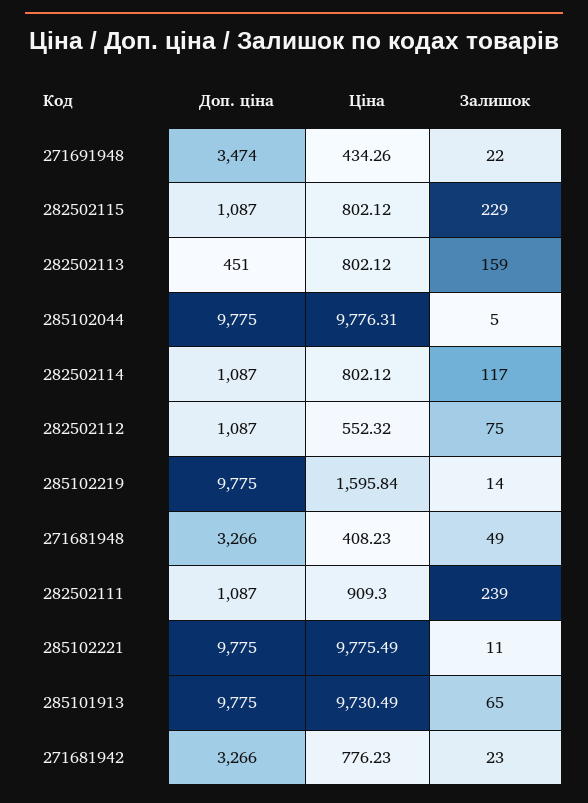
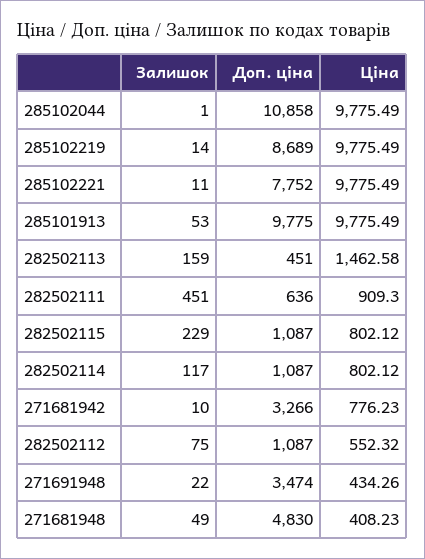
Ціна, 282502113: 802.12 -> 1462.58
Доп. ціна, 285102044: 9775 -> 10858
Ціна, 285102044: 9776.31 -> 9775.49
Залишок, 285102044: 5 -> 1
Доп. ціна, 285102219: 9775 -> 8689
Ціна, 285102219: 1595.84 -> 9775.49
Доп. ціна, 271681948: 3266 -> 4830
Доп. ціна, 282502111: 1087 -> 636
Залишок, 282502111: 239 -> 451
Доп. ціна, 285102221: 9775 -> 7752
Ціна, 285101913: 9730.49 -> 9775.49
Залишок, 285101913: 65 -> 53
Залишок, 271681942: 23 -> 10

